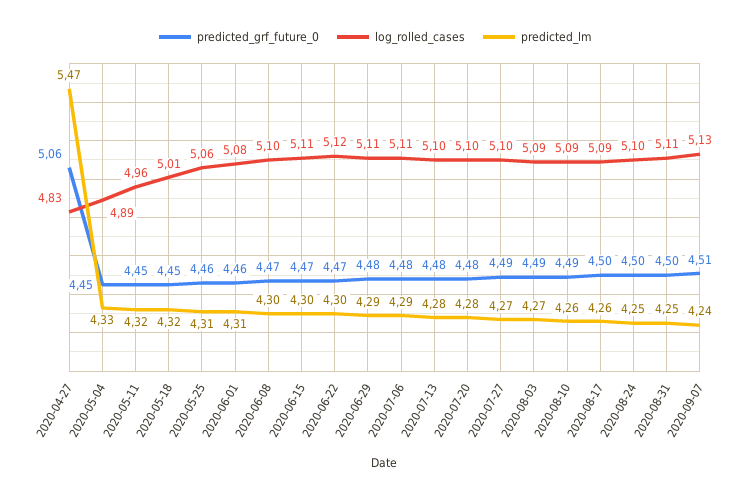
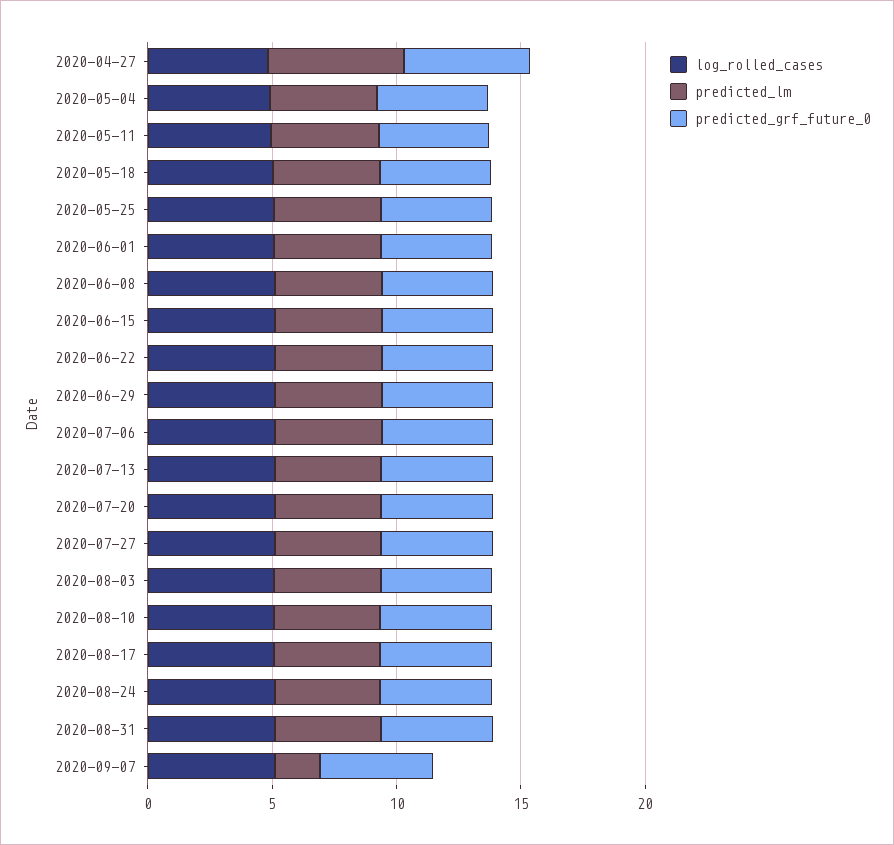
predicted_lm, 2020-09-07: 4.24 -> 2

